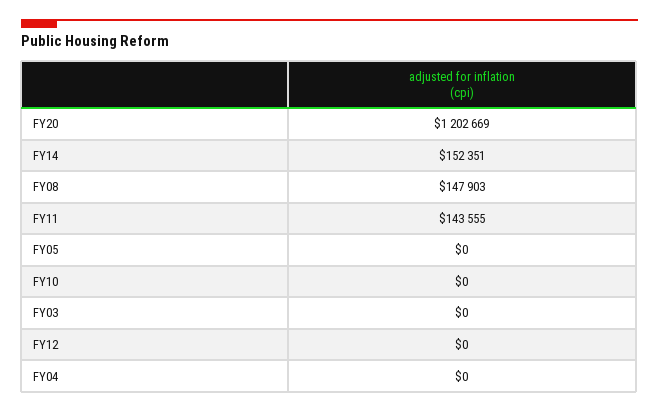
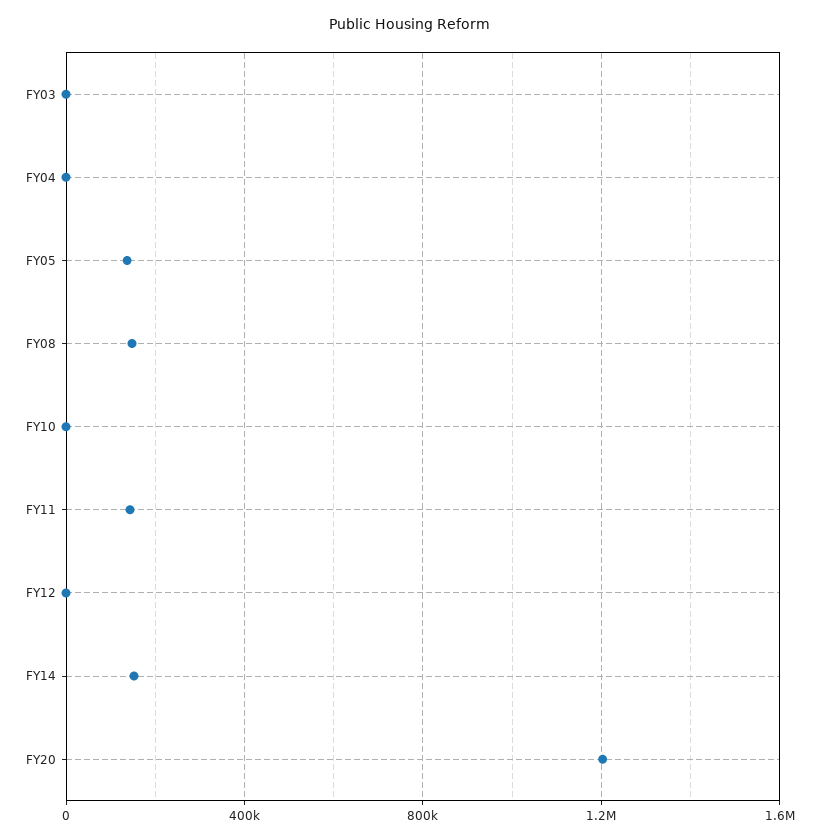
FY05: 0 -> 150000

